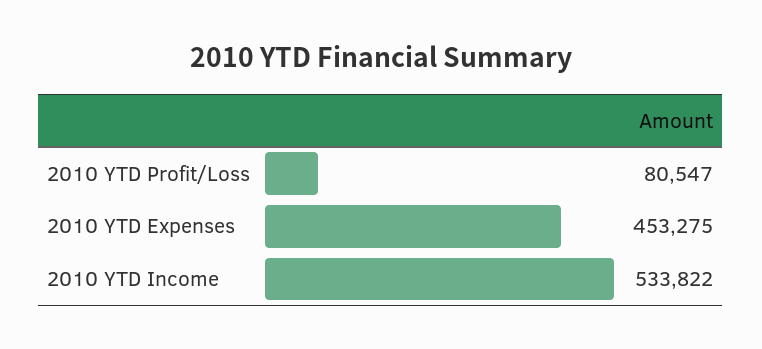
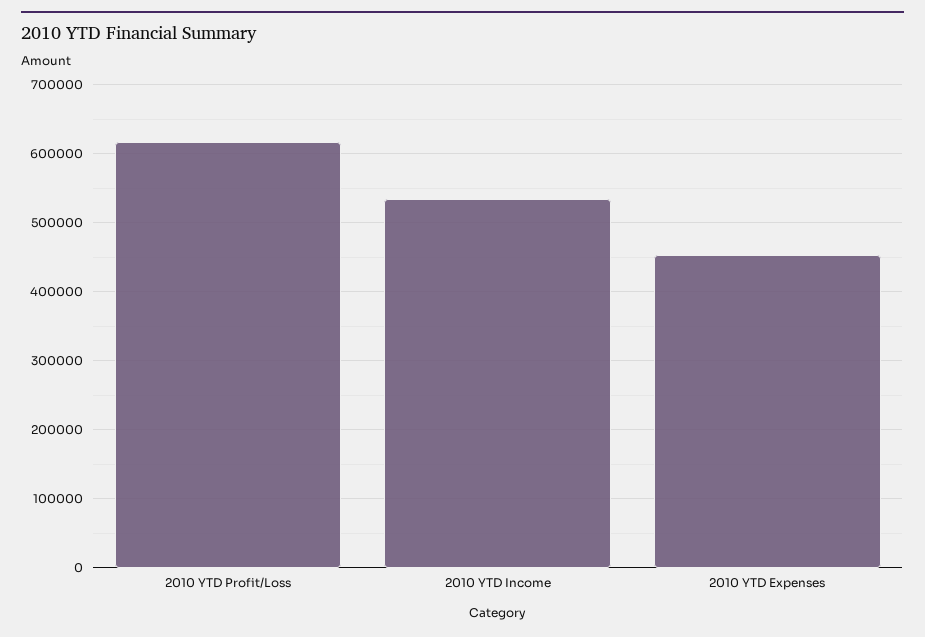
2010 YTD Profit/Loss: 80547 -> 620000

